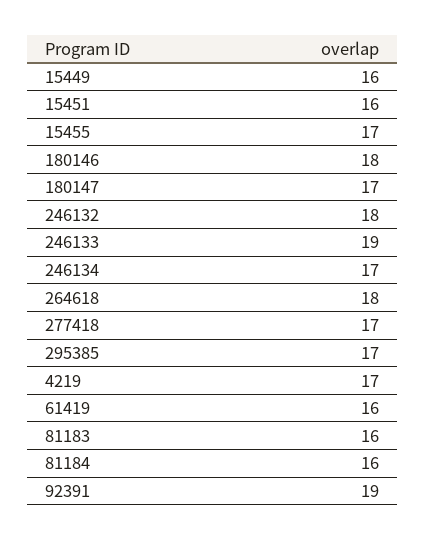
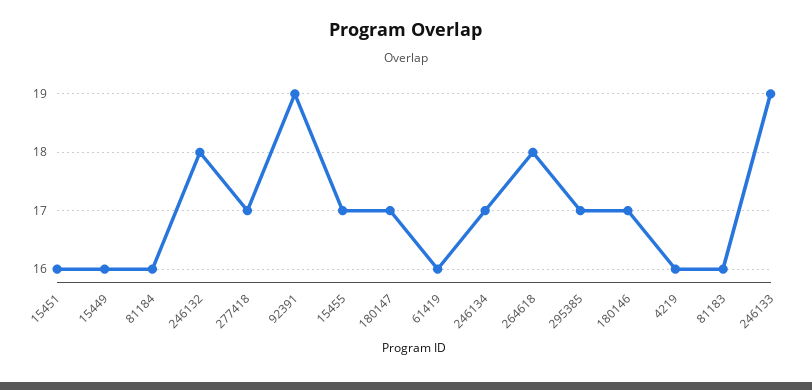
180146: 18 -> 17
4219: 17 -> 16

